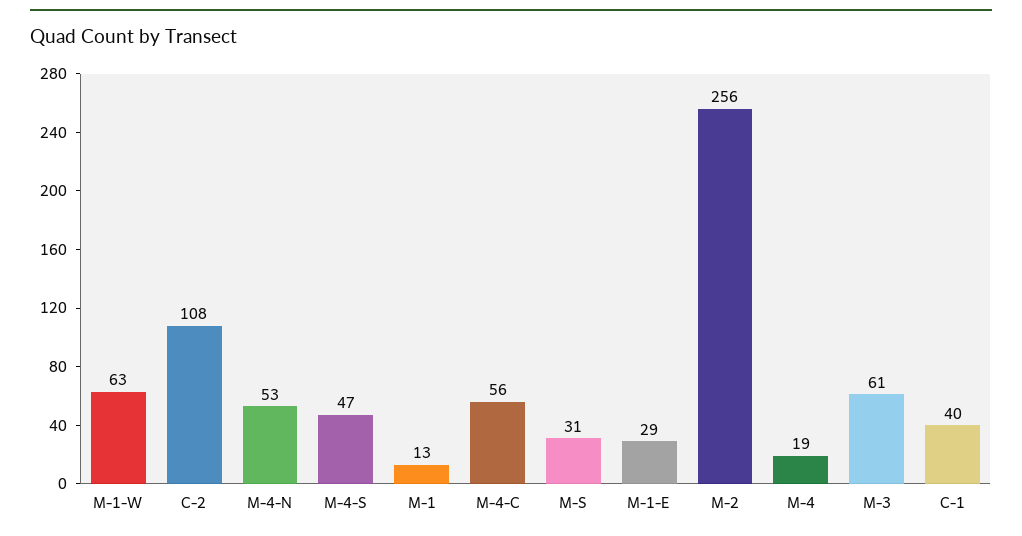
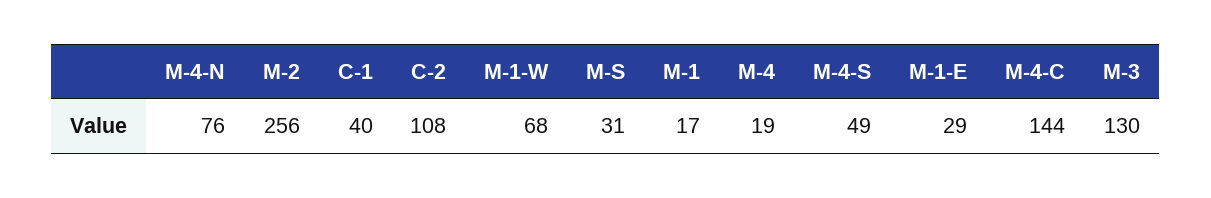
M-1-W: 63 -> 68
M-4-N: 53 -> 76
M-4-S: 47 -> 49
M-1: 13 -> 17
M-4-C: 56 -> 144
M-3: 61 -> 130

